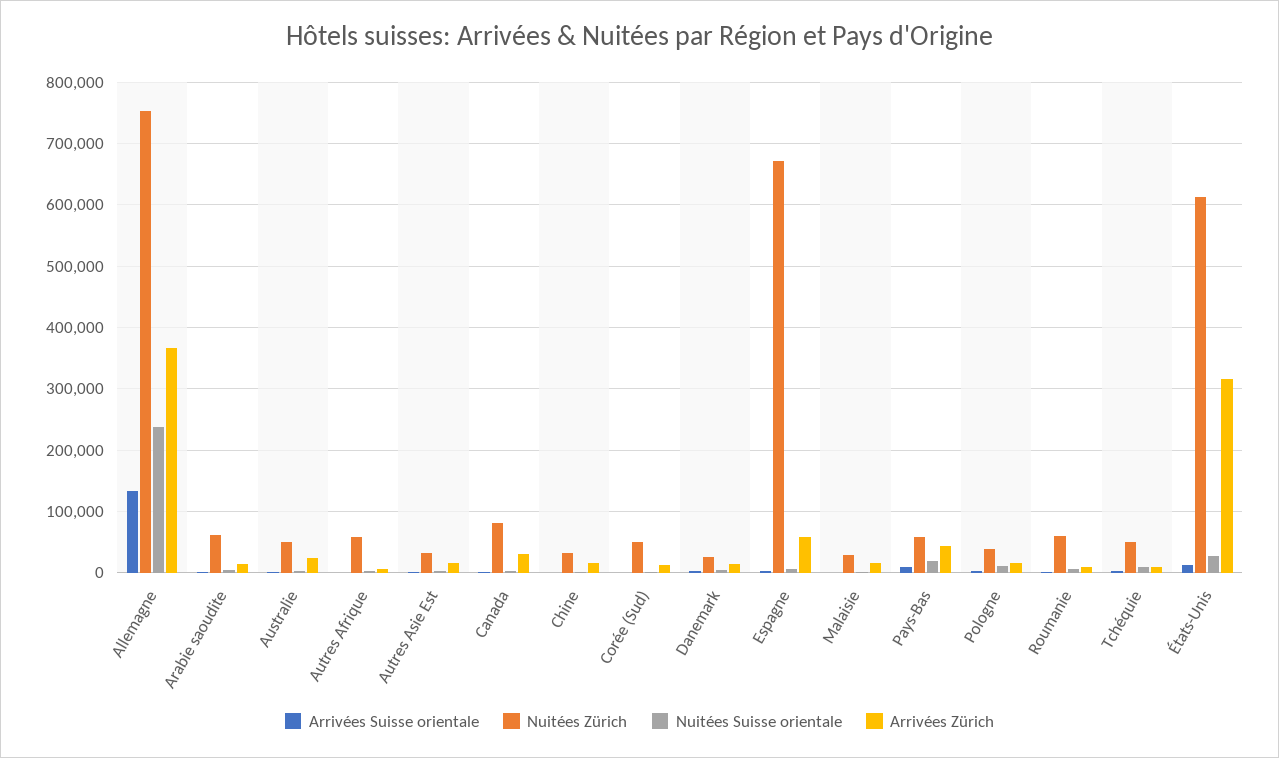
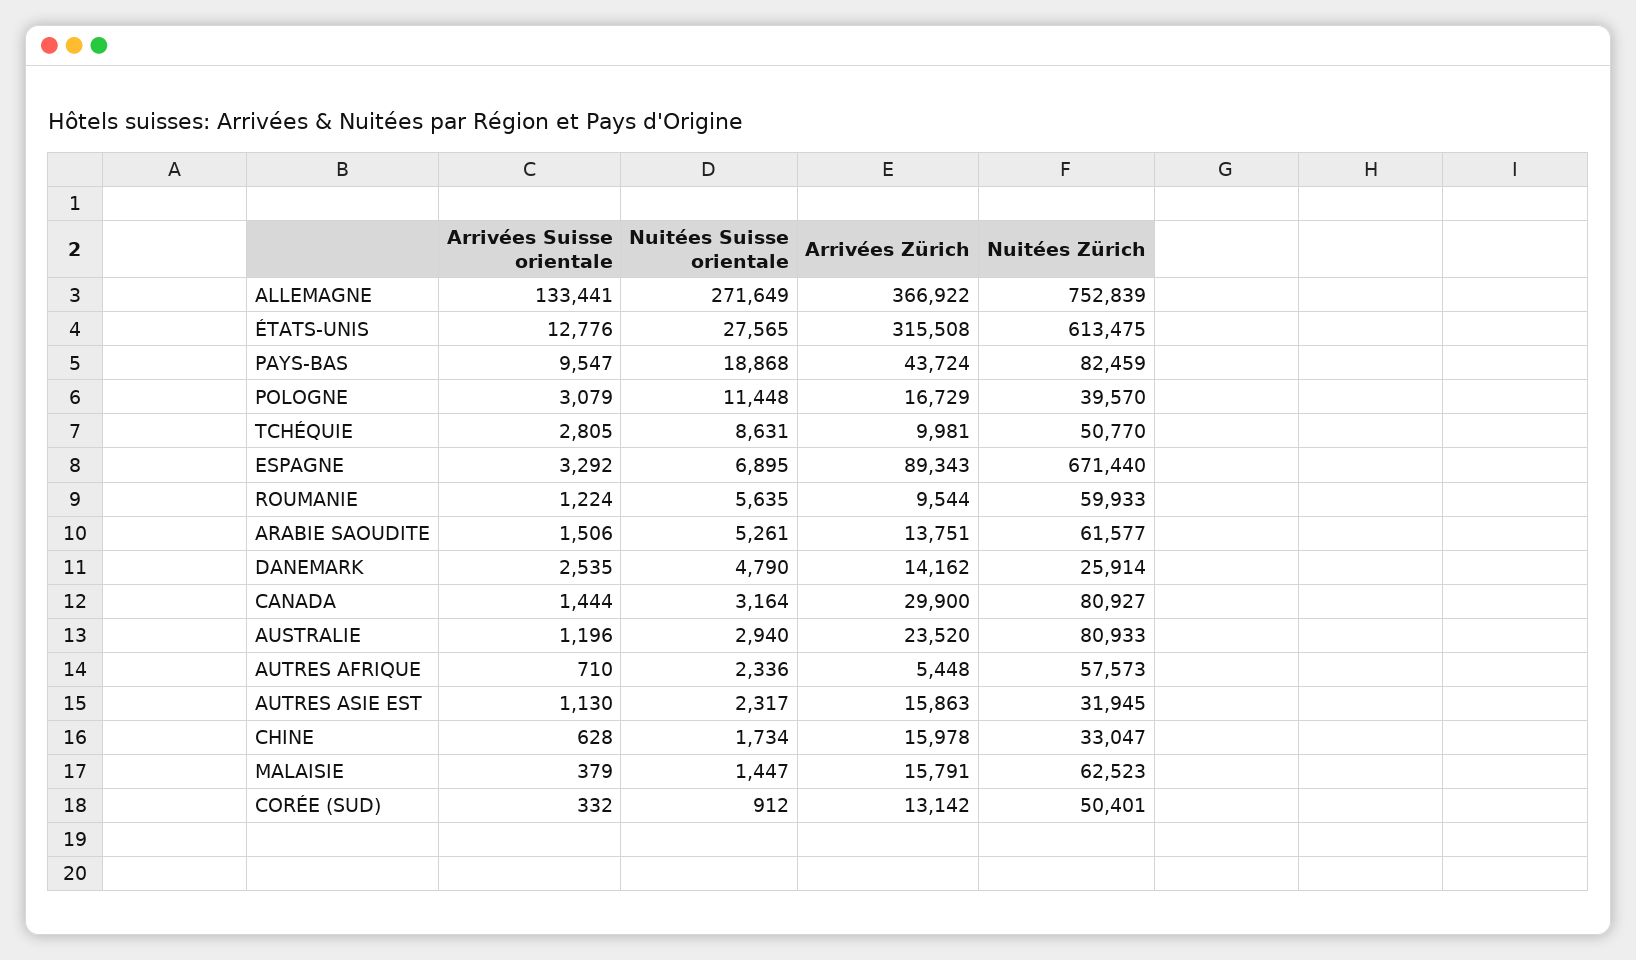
Nuitées Suisse orientale, Allemagne: 240000 -> 271649
Nuitées Zürich, Australie: 50000 -> 80933
Arrivées Zürich, Espagne: 60000 -> 89343
Nuitées Zürich, Malaisie: 30000 -> 62523
Nuitées Zürich, Pays-Bas: 60000 -> 82459

